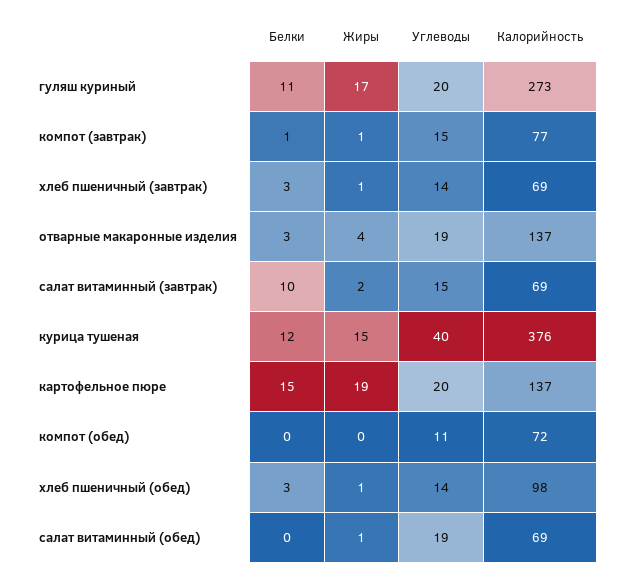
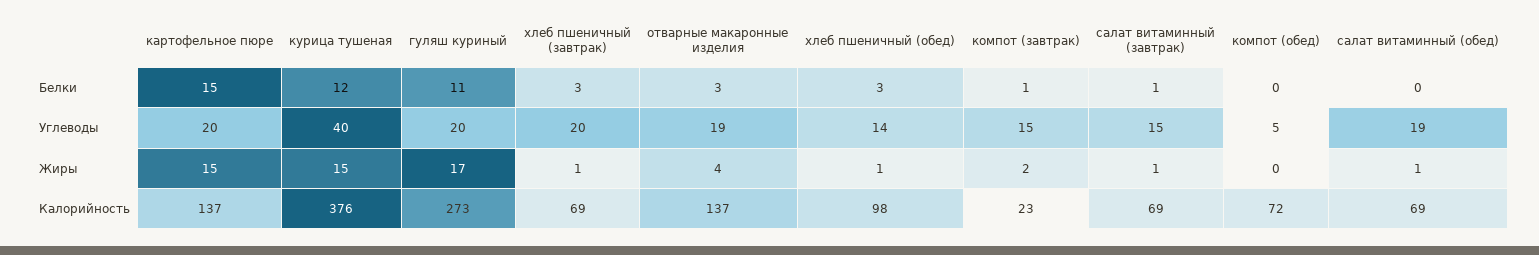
Жиры, компот (завтрак): 1 -> 2
Калорийность, компот (завтрак): 77 -> 23
Углеводы, хлеб пшеничный (завтрак): 14 -> 20
Белки, салат витаминный (завтрак): 10 -> 1
Жиры, салат витаминный (завтрак): 2 -> 1
Жиры, картофельное пюре: 19 -> 15
Углеводы, компот (обед): 11 -> 5

